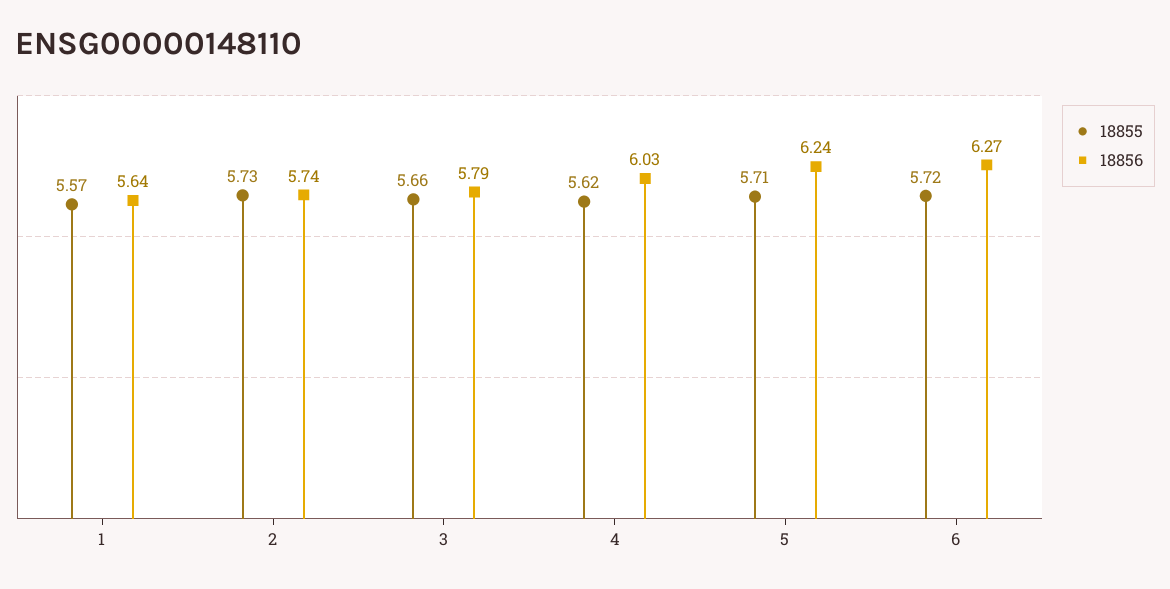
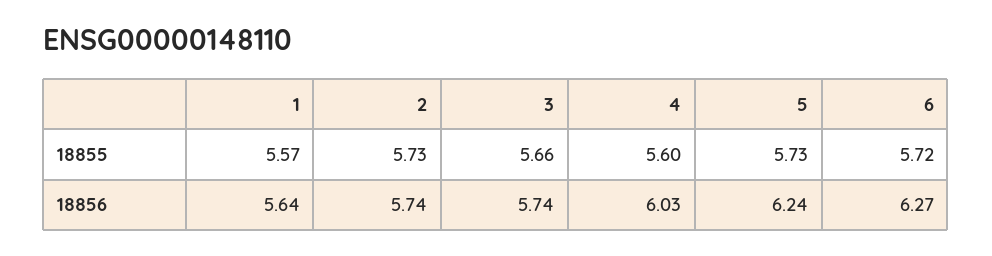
18856, 3: 5.79 -> 5.74
18855, 4: 5.62 -> 5.6
18855, 5: 5.71 -> 5.73

